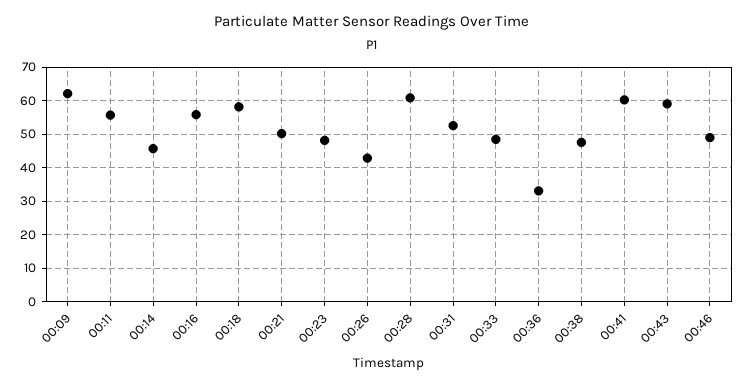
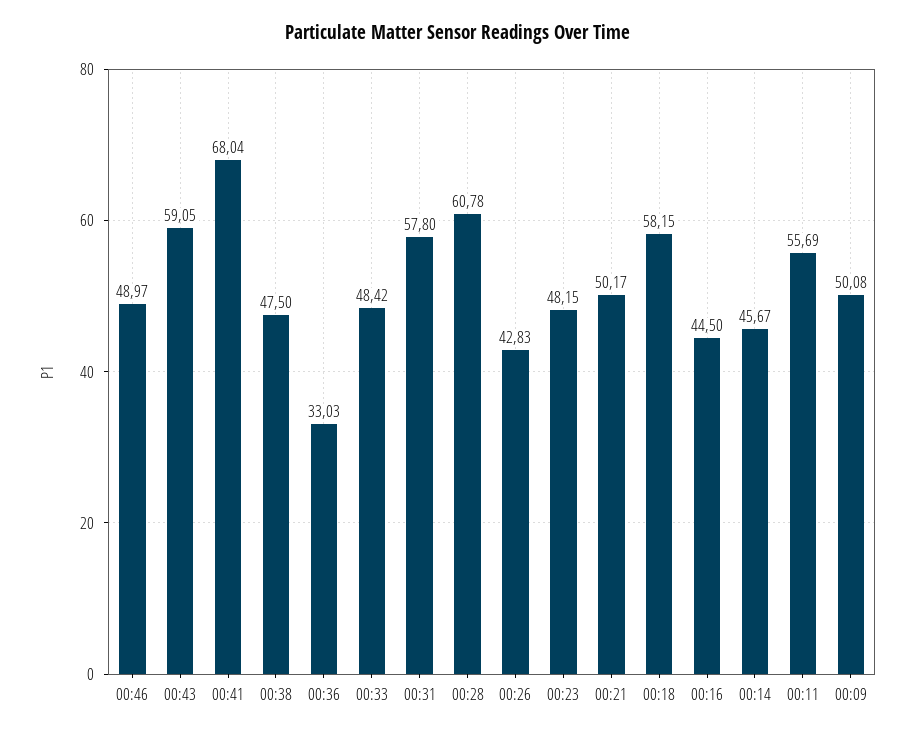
00:09: 62 -> 50.08
00:16: 56 -> 44.5
00:31: 52 -> 57.8
00:41: 60 -> 68.04

